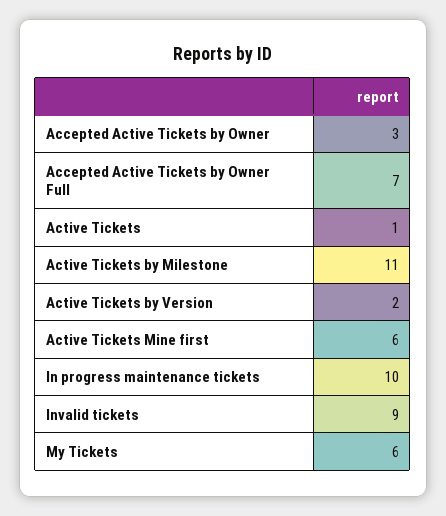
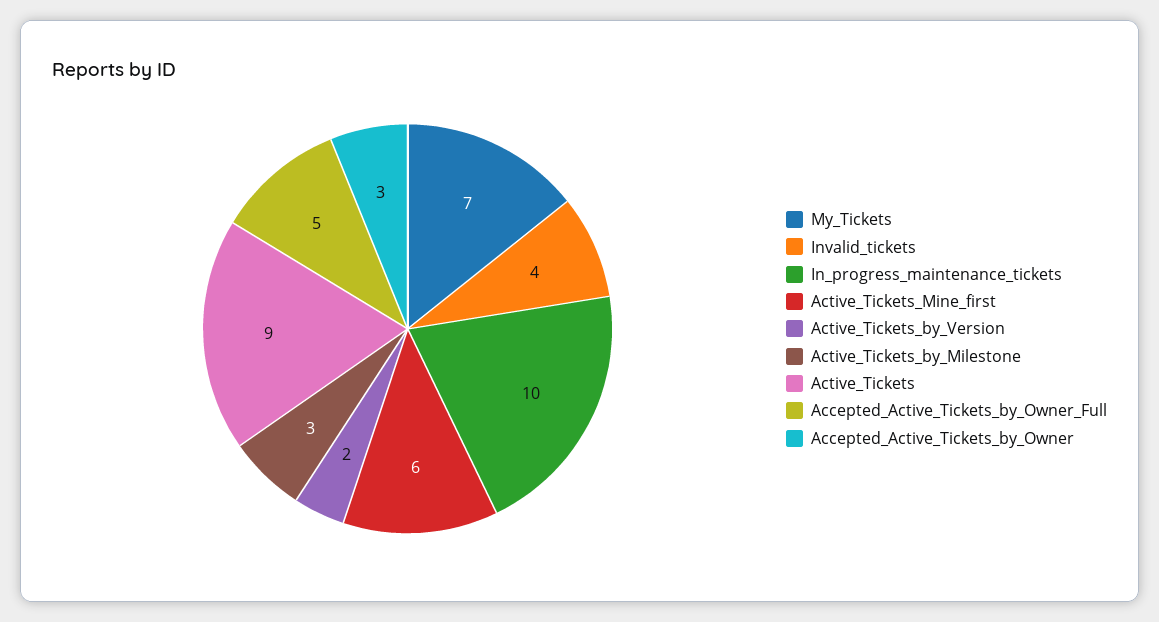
Accepted Active Tickets by Owner Full: 7 -> 5
Active Tickets: 1 -> 9
Active Tickets by Milestone: 11 -> 3
Invalid tickets: 9 -> 4
My Tickets: 6 -> 7

